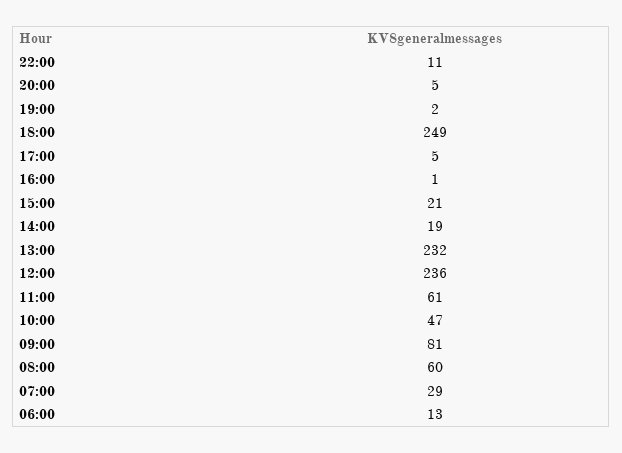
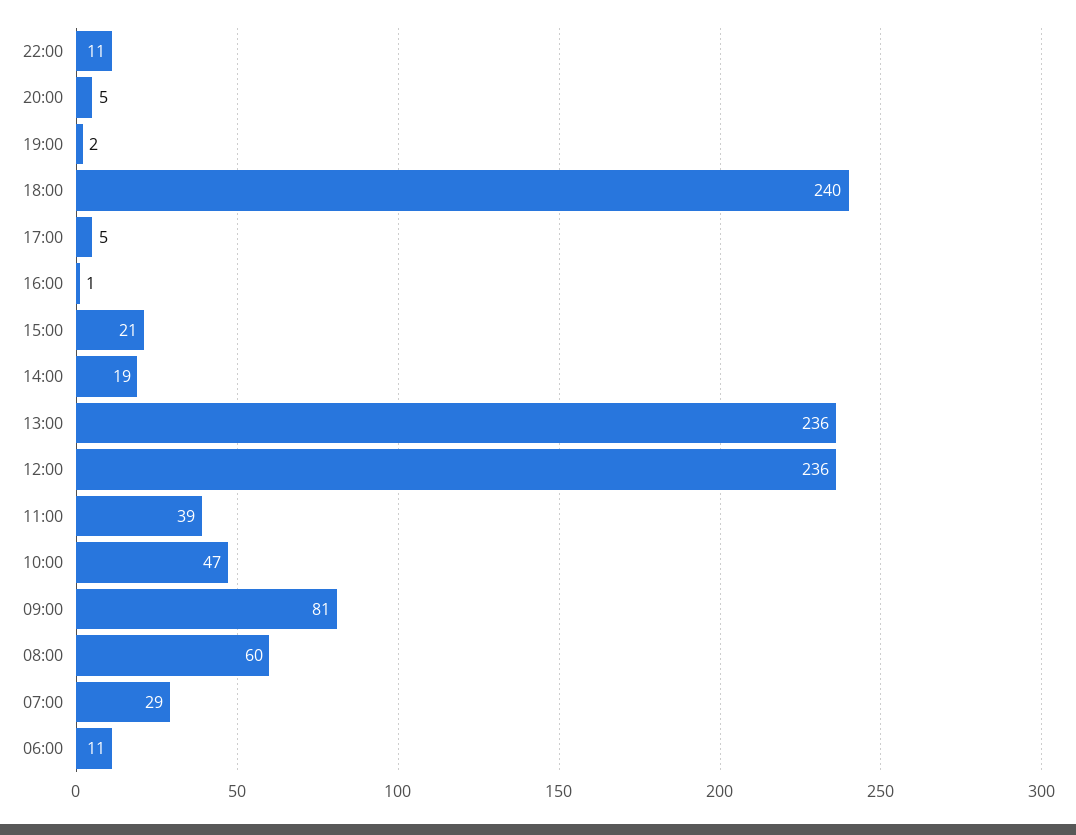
18:00: 249 -> 240
13:00: 232 -> 236
11:00: 61 -> 39
06:00: 13 -> 11

